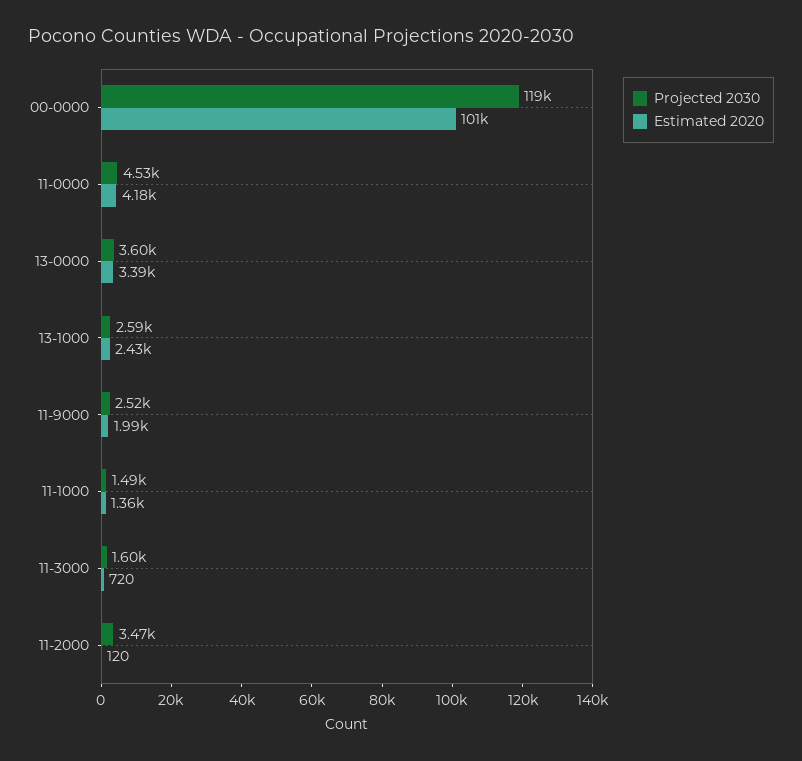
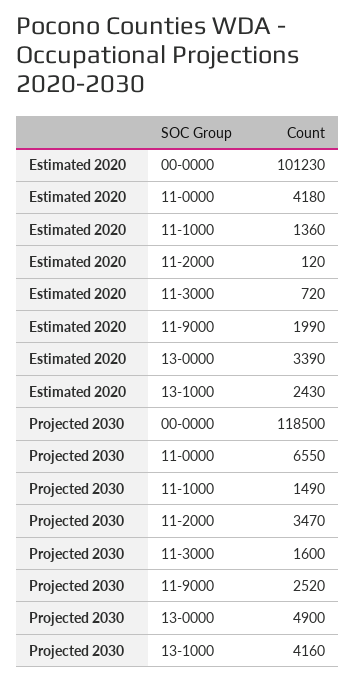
Projected 2030, 11-0000: 4530 -> 6550
Projected 2030, 13-0000: 3600 -> 4900
Projected 2030, 13-1000: 2590 -> 4160

